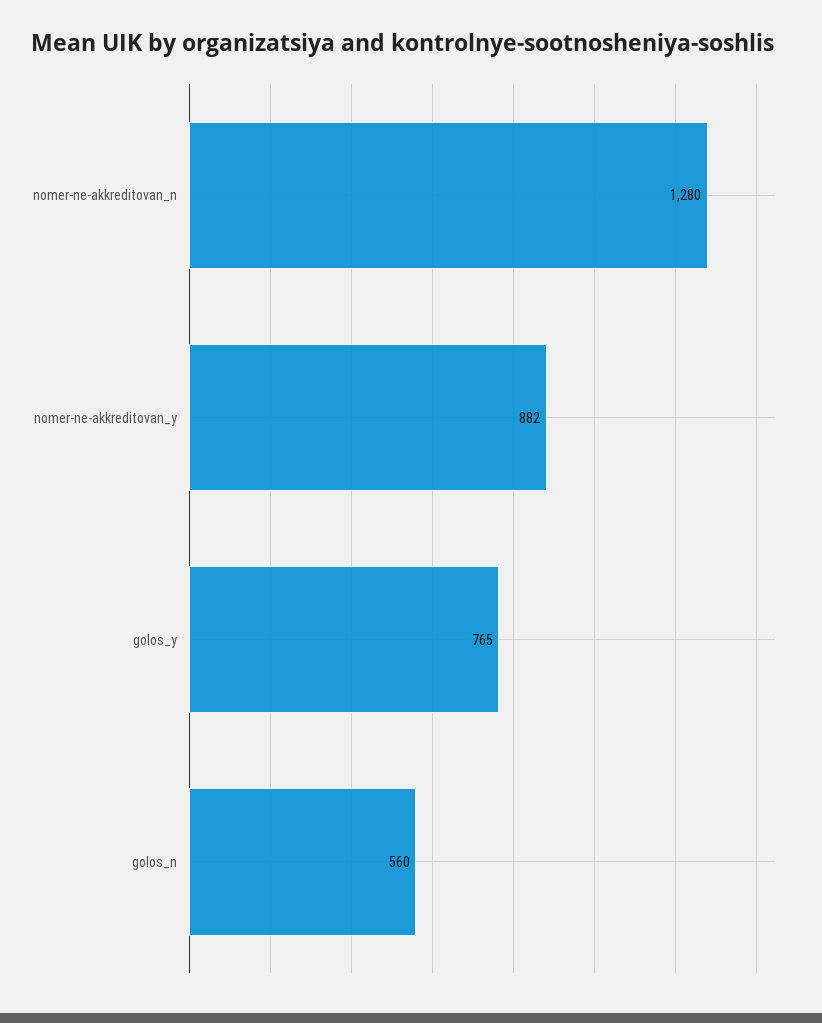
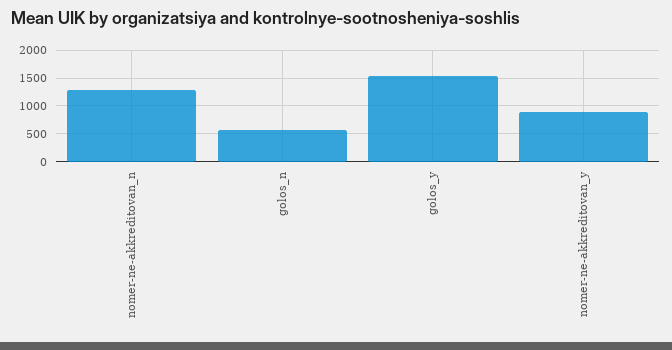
golos_y: 765 -> 1500

